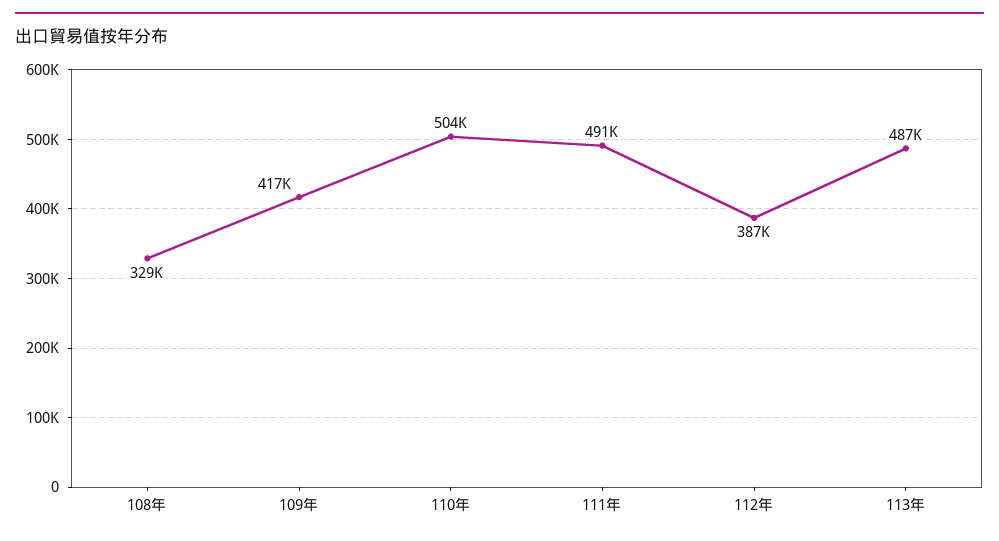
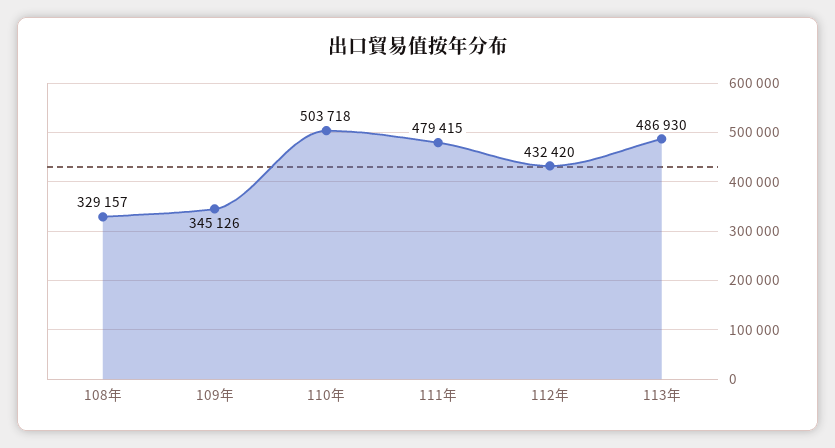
109年: 417000 -> 345126
111年: 491000 -> 479415
112年: 387000 -> 432420

